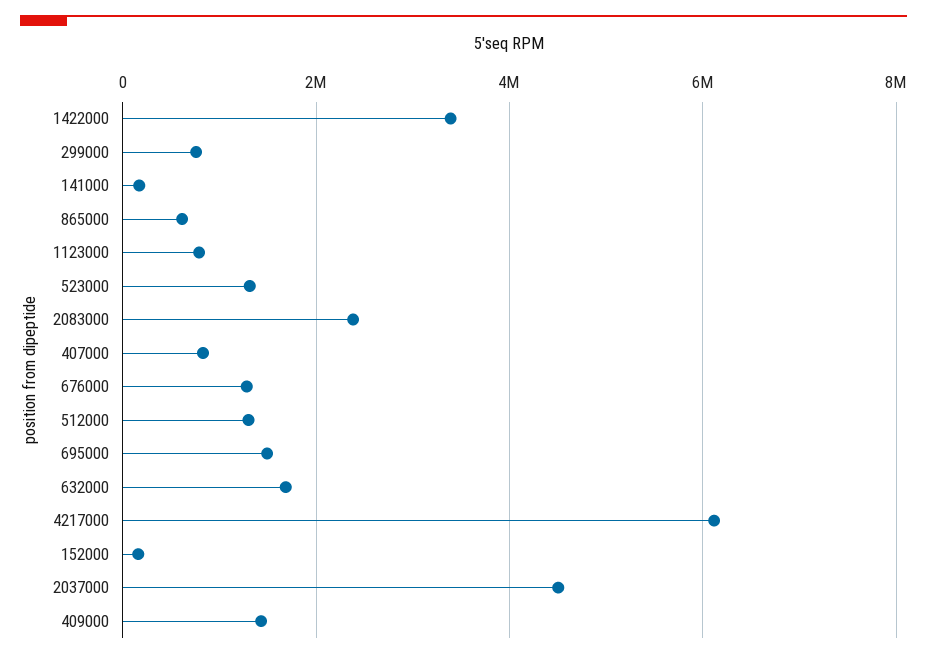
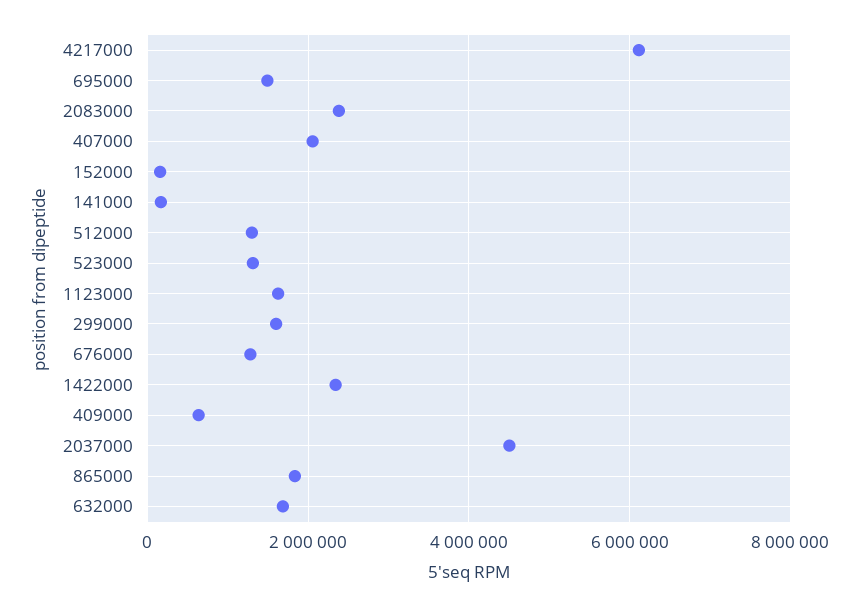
1422000: 3400000 -> 2400000
299000: 800000 -> 1600000
865000: 600000 -> 1800000
1123000: 800000 -> 1600000
407000: 800000 -> 2000000
409000: 1400000 -> 600000

